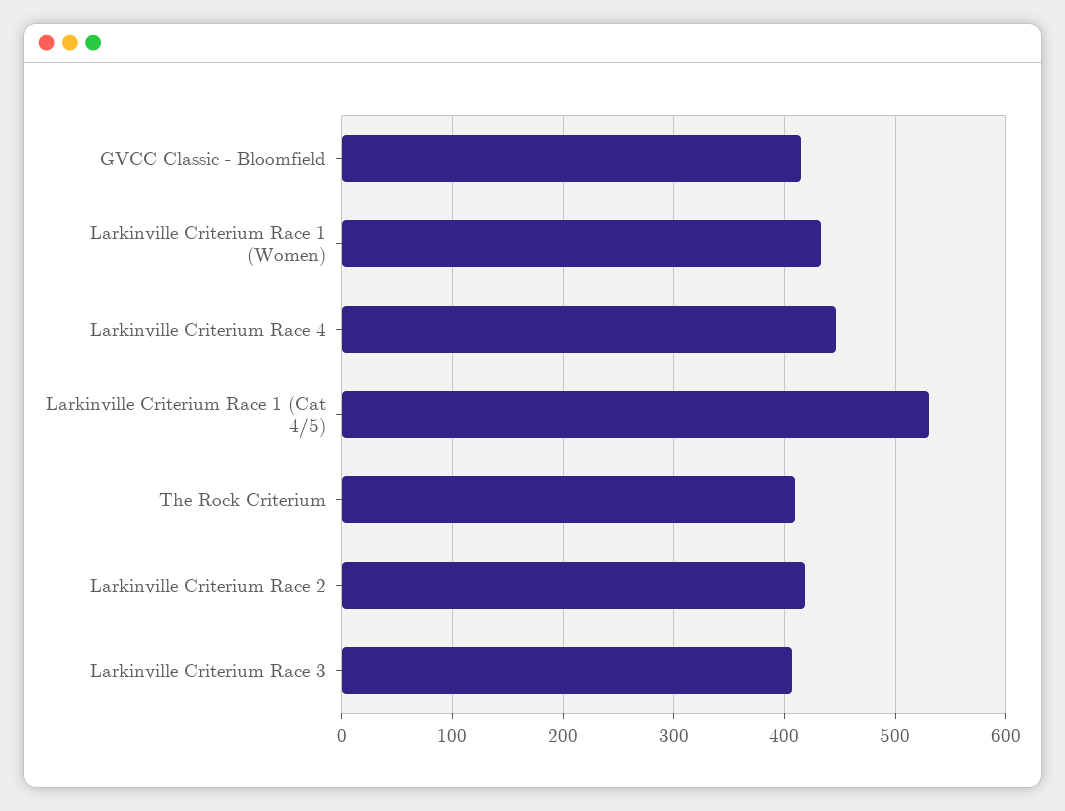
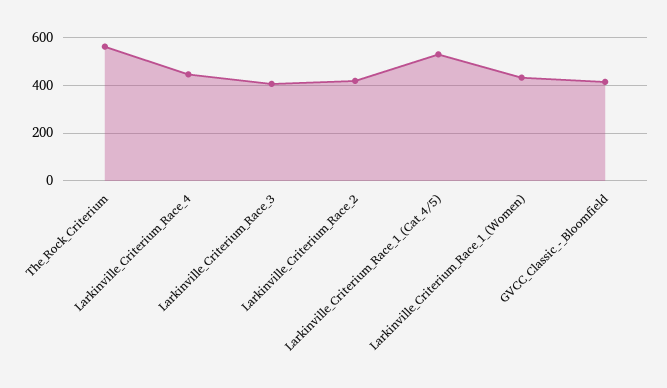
The Rock Criterium: 410 -> 550

